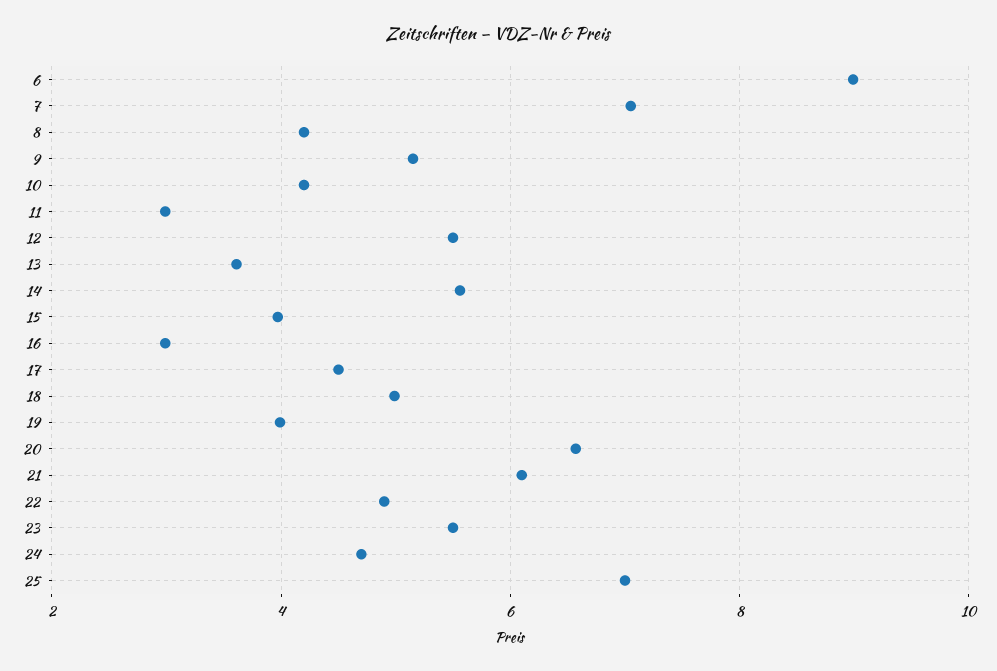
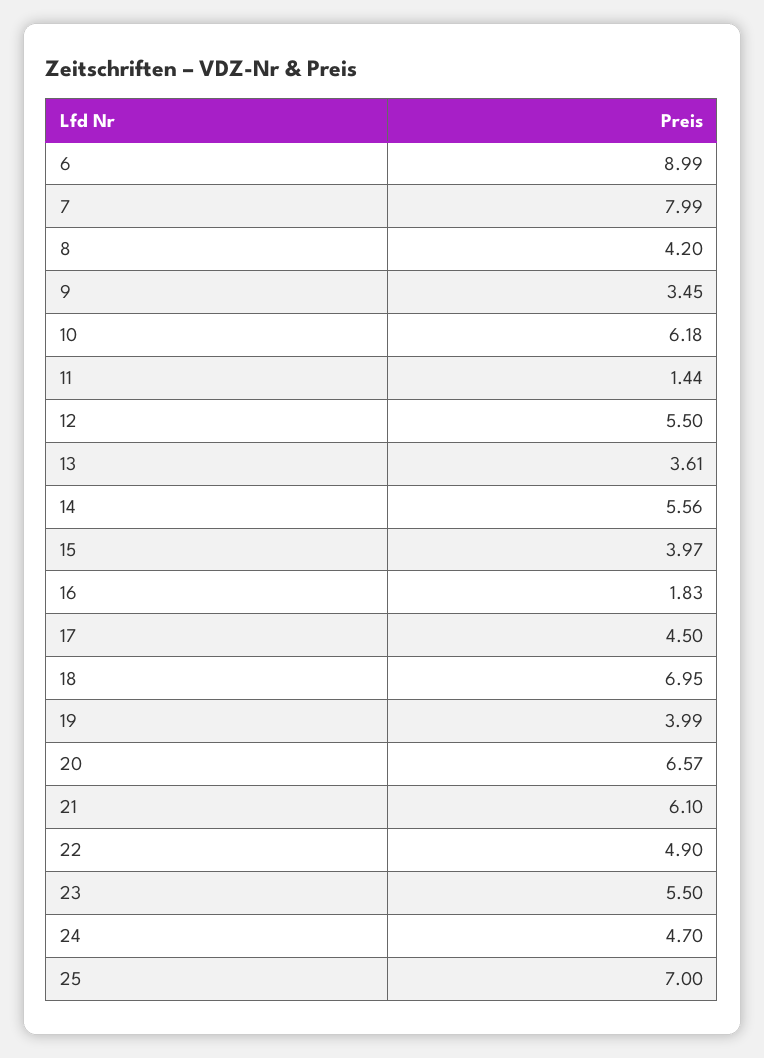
7: 7 -> 7.99
9: 5.2 -> 3.45
10: 4.2 -> 6.18
11: 3 -> 1.44
16: 3 -> 1.83
18: 5 -> 6.95

